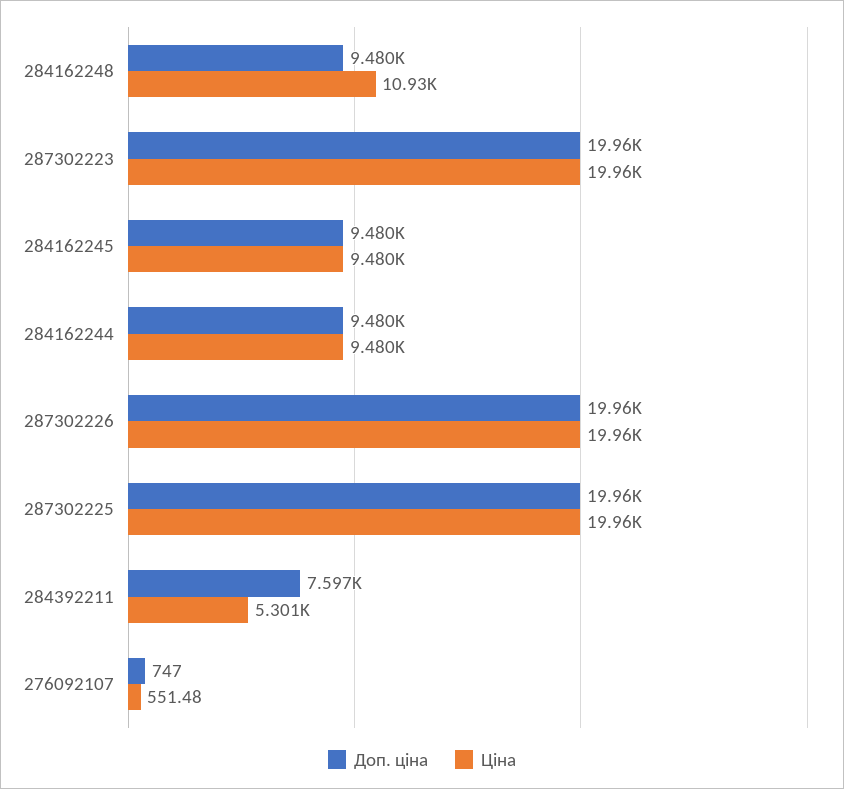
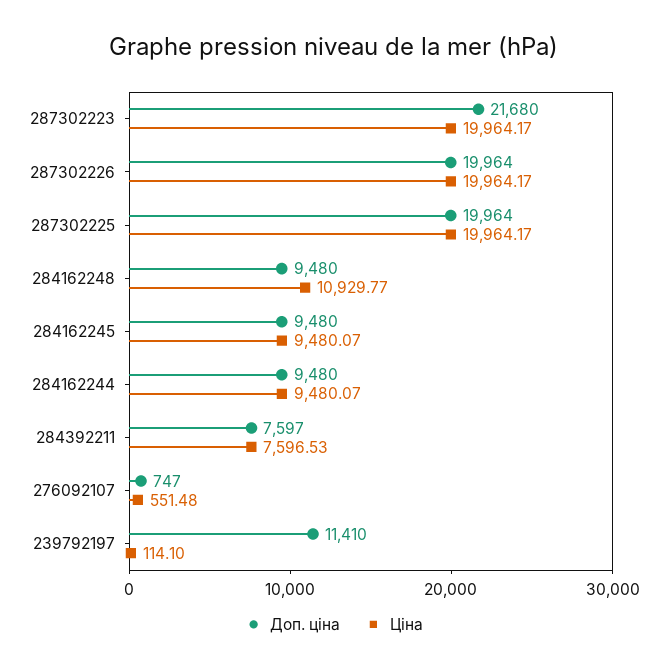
Доп. ціна, 287302223: 19960 -> 21680
Ціна, 284392211: 5301 -> 7596.53
Доп. ціна, 239792197: none -> 11410
Ціна, 239792197: none -> 114.1

